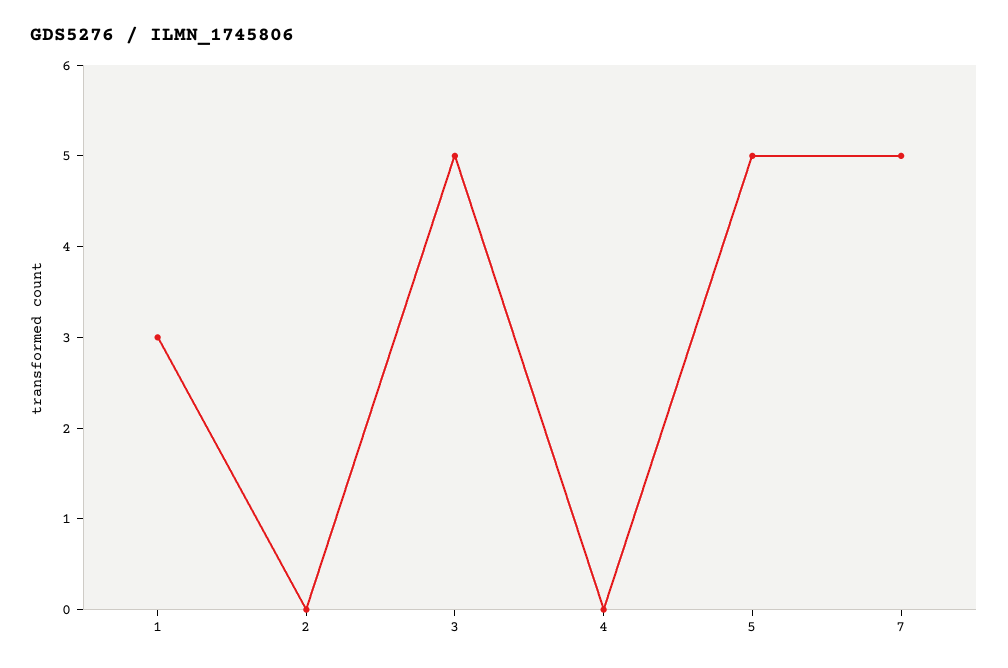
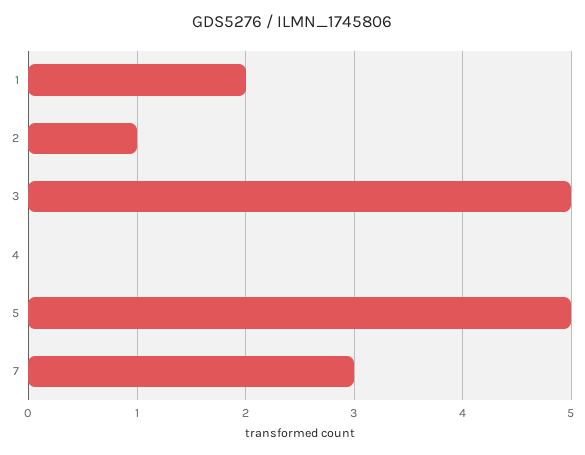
1: 3 -> 2
2: 0 -> 1
7: 5 -> 3

